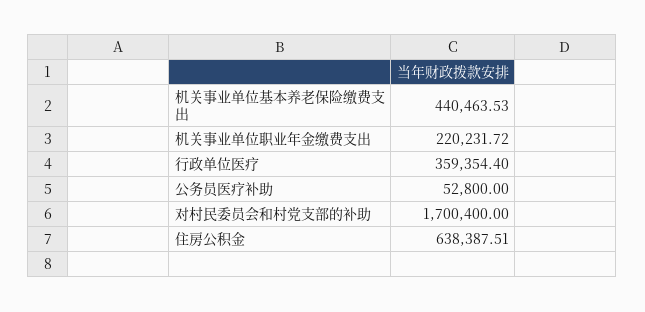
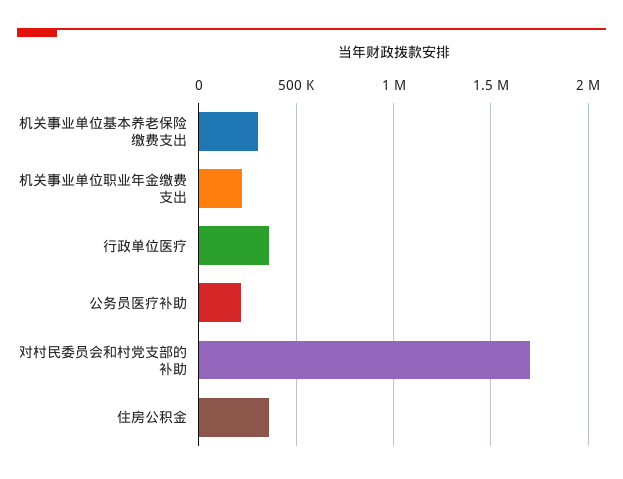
机关事业单位基本养老保险缴费支出: 440463.53 -> 300000
公务员医疗补助: 52800 -> 200000
住房公积金: 638387.51 -> 350000

